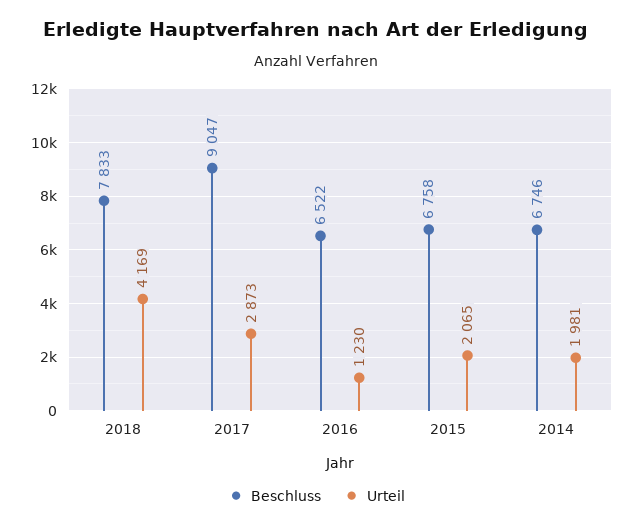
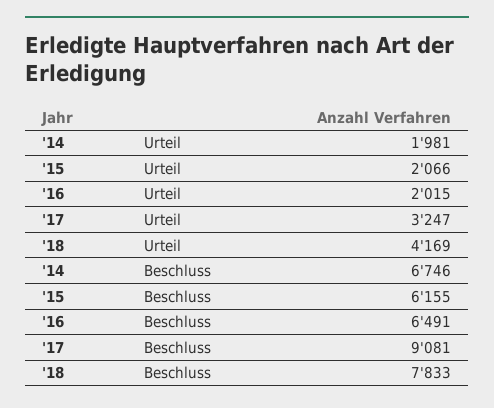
Beschluss, 2017: 9047 -> 9081
Urteil, 2017: 2873 -> 3247
Beschluss, 2016: 6522 -> 6491
Urteil, 2016: 1230 -> 2015
Beschluss, 2015: 6758 -> 6155
Urteil, 2015: 2065 -> 2066

